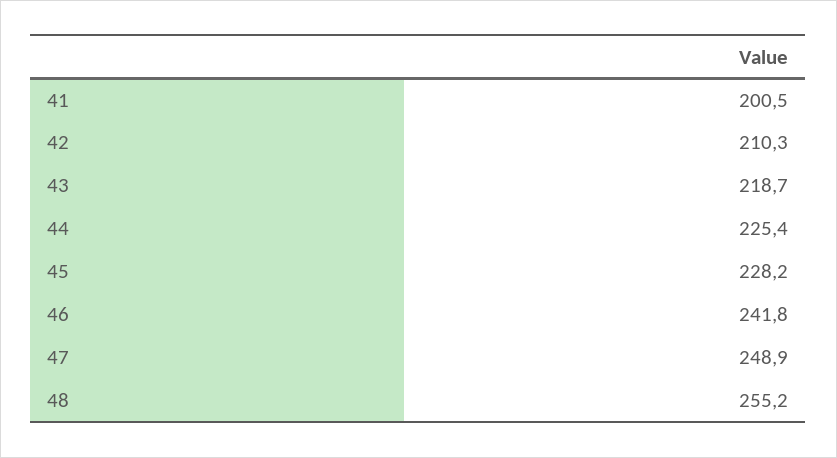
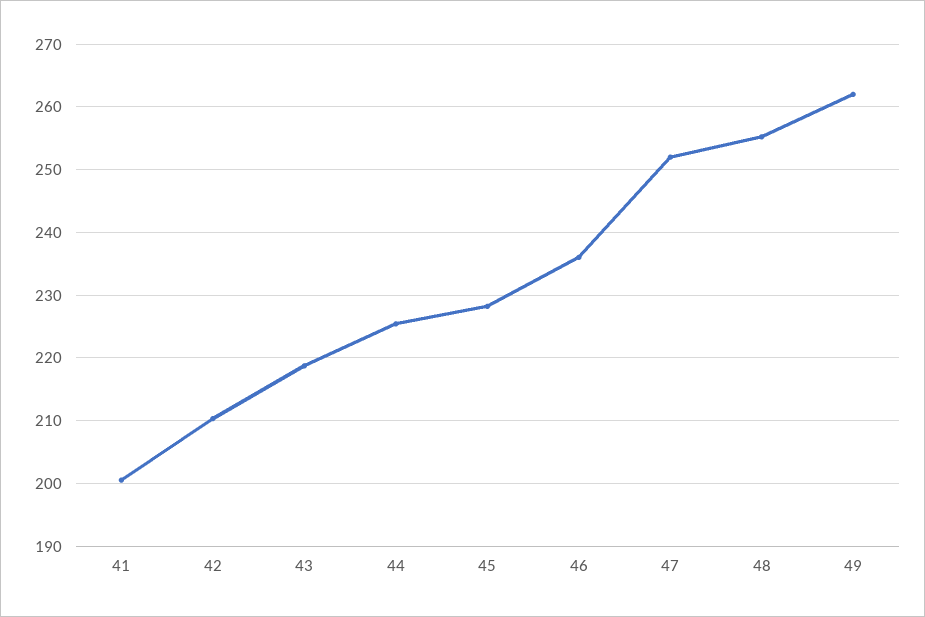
46: 241.8 -> 236
47: 248.9 -> 252
49: none -> 262

